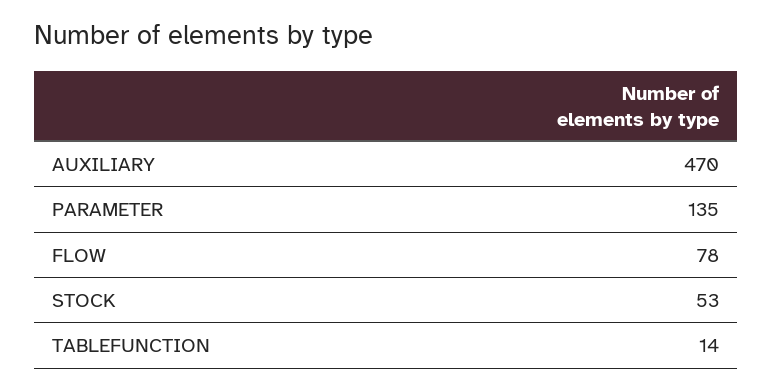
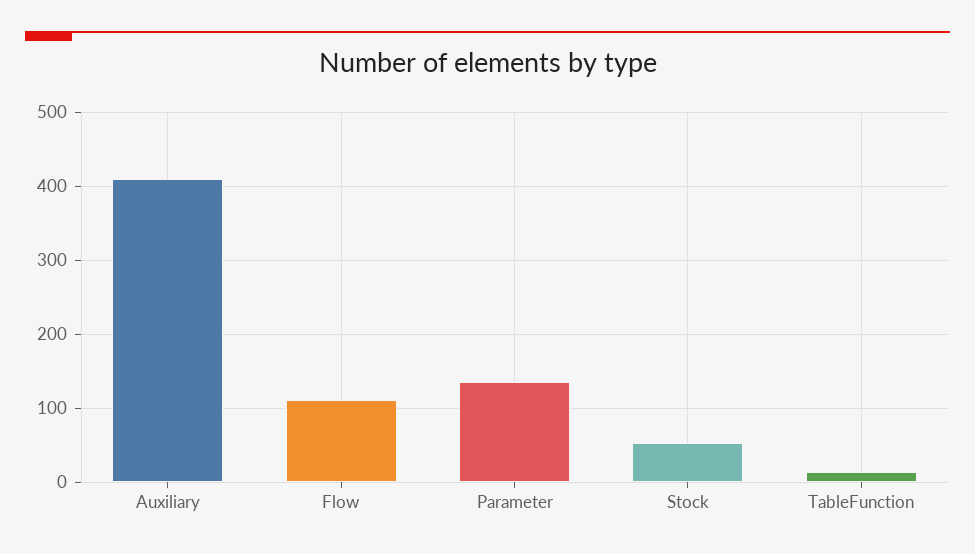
AUXILIARY: 470 -> 410
FLOW: 78 -> 110

